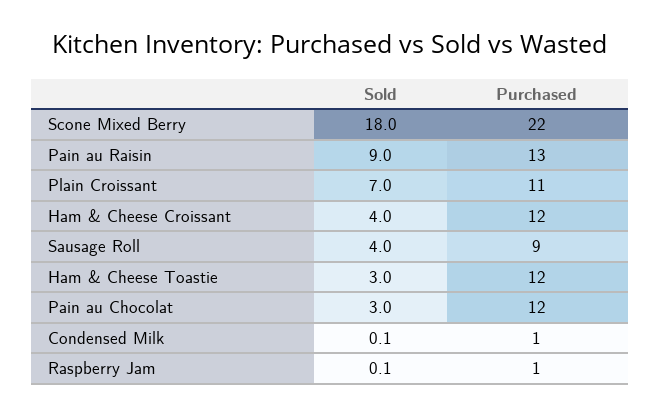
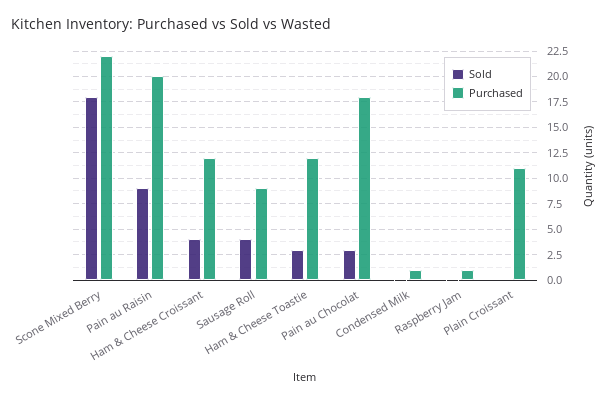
Purchased, Pain au Raisin: 13 -> 20
Sold, Plain Croissant: 7 -> 0
Purchased, Pain au Chocolat: 12 -> 17.5

